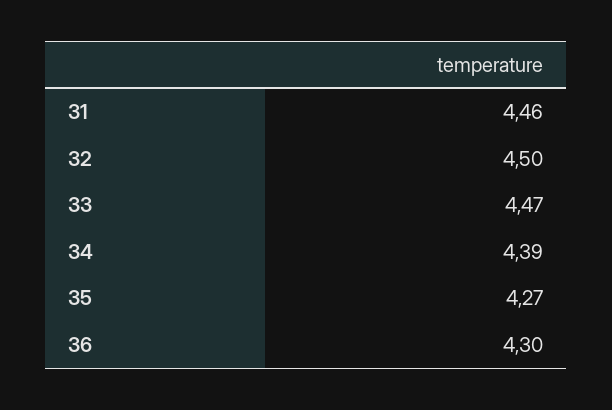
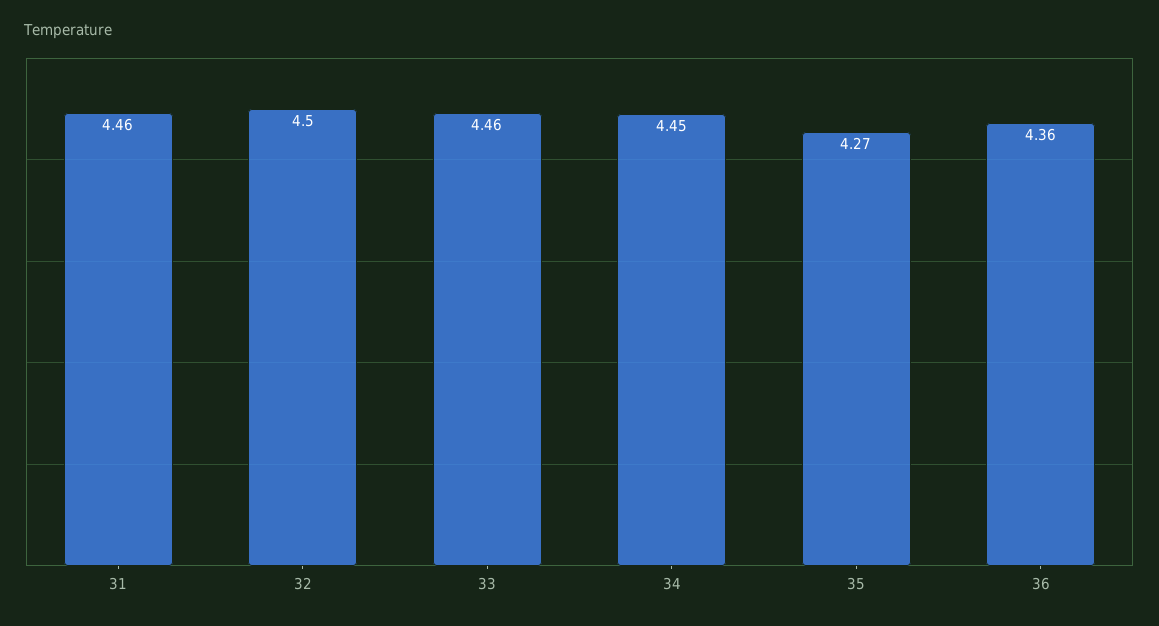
33: 4.47 -> 4.46
34: 4.39 -> 4.45
36: 4.3 -> 4.36

